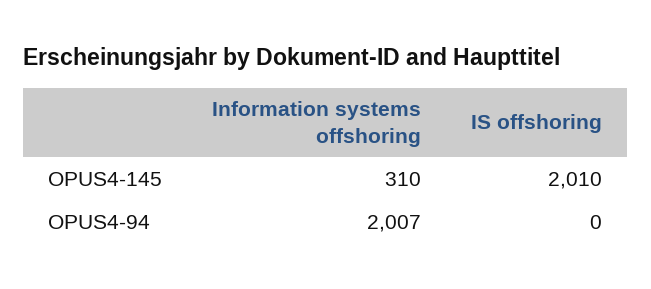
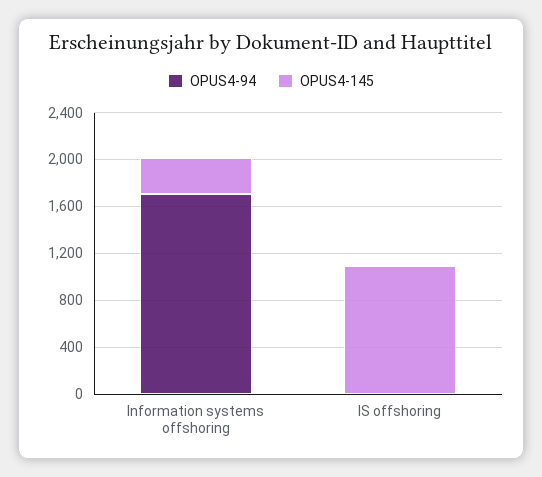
OPUS4-145, IS offshoring: 2010 -> 1100
OPUS4-94, Information systems offshoring: 2007 -> 1700

